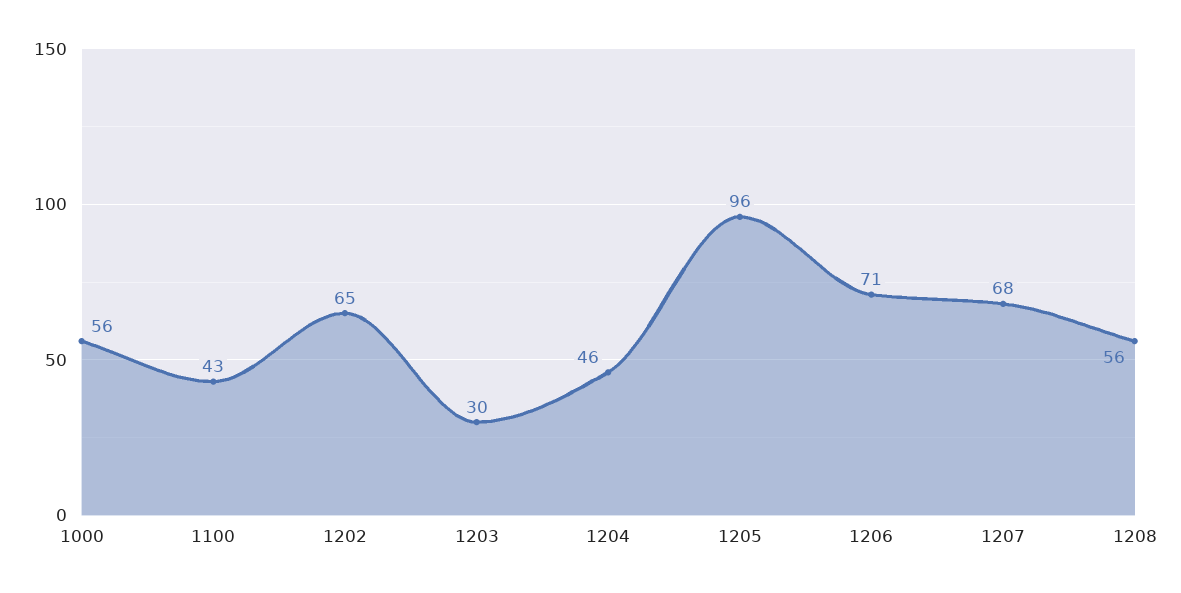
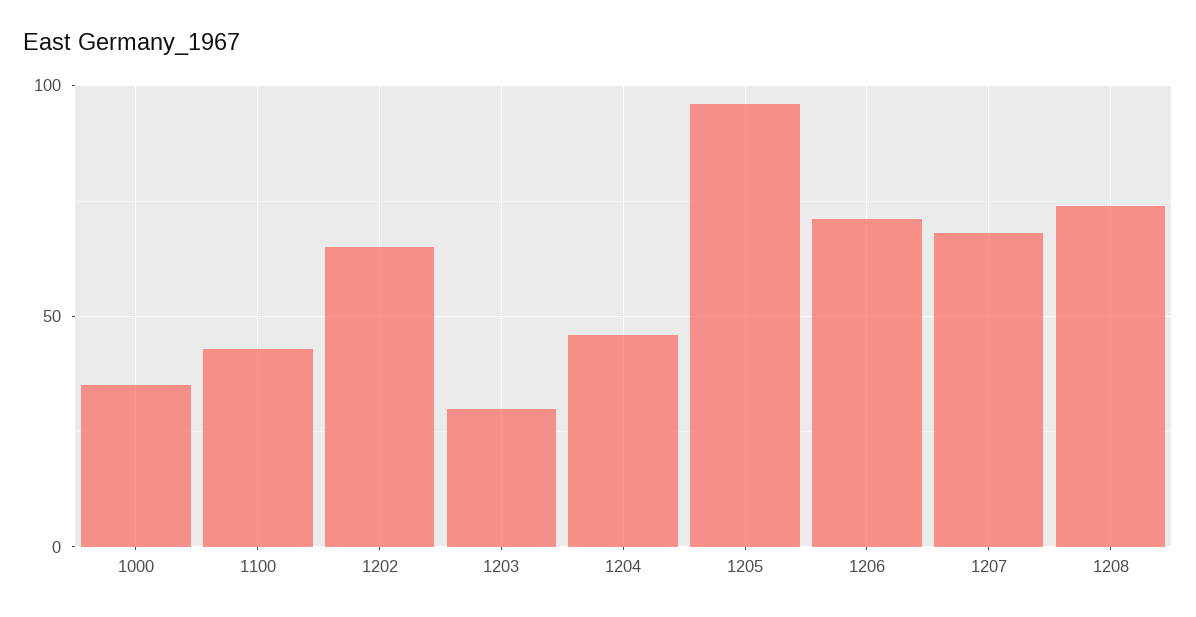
1000: 56 -> 35
1208: 56 -> 75

